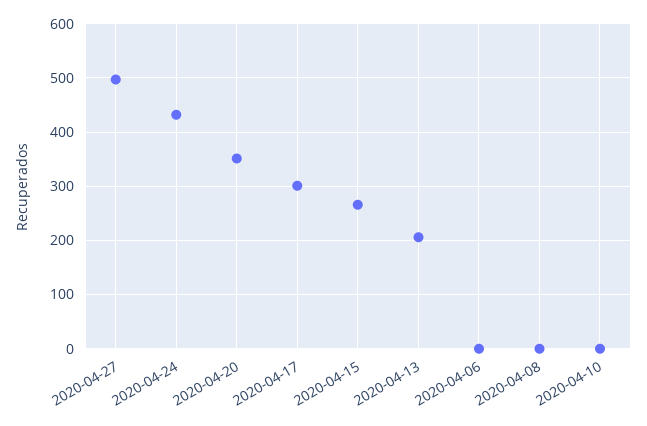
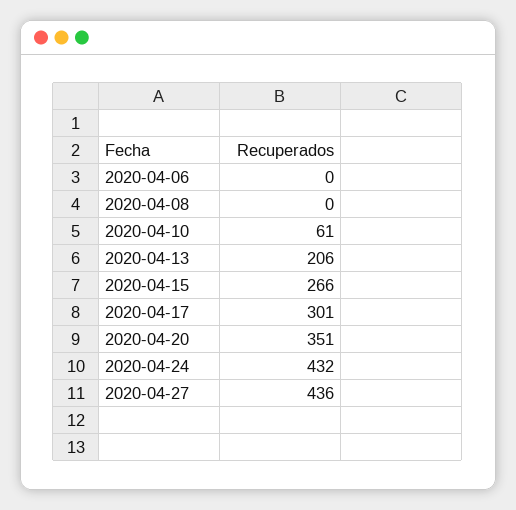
2020-04-27: 500 -> 436
2020-04-10: 0 -> 61

